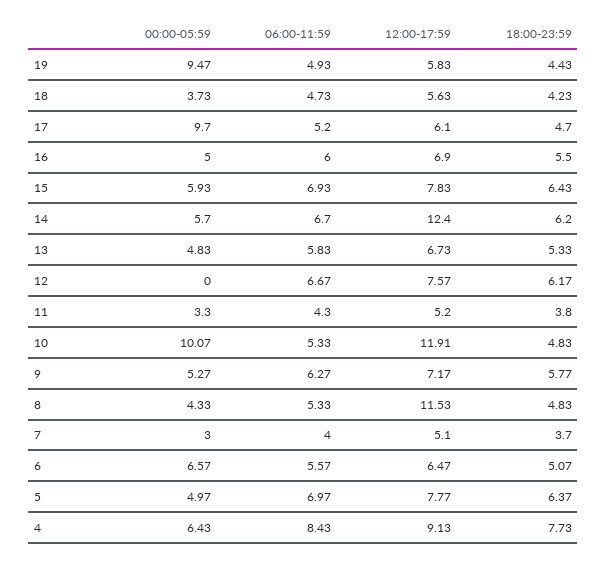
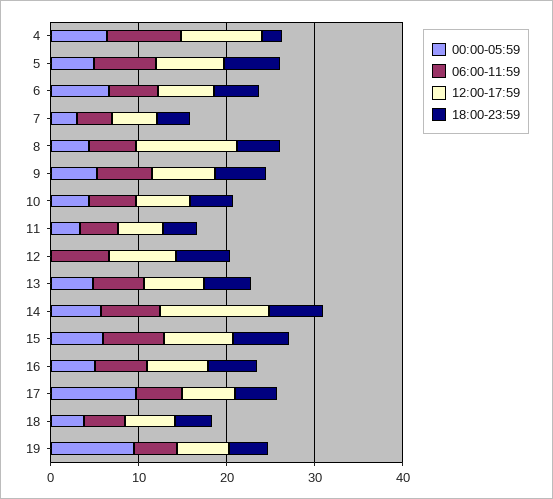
00:00-05:59, 10: 10.07 -> 4
12:00-17:59, 10: 11.91 -> 6
18:00-23:59, 4: 7.73 -> 2

